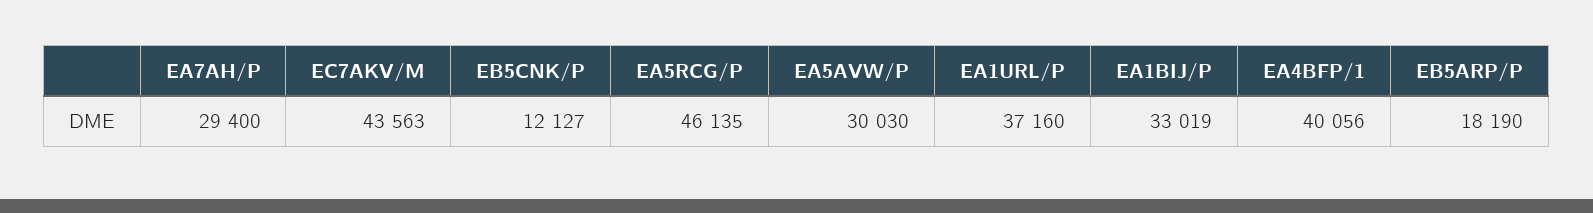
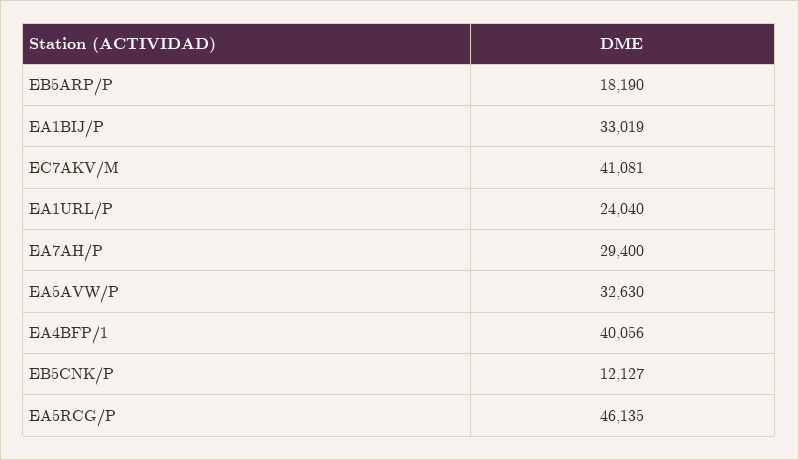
EC7AKV/M: 43563 -> 41081
EA5AVW/P: 30030 -> 32630
EA1URL/P: 37160 -> 24040

